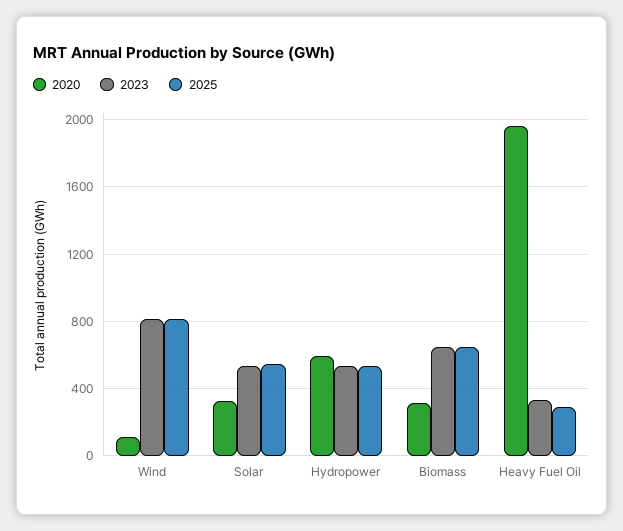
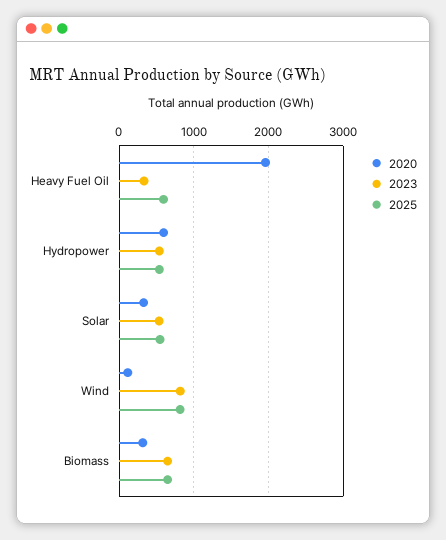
2025, Heavy Fuel Oil: 300 -> 600

